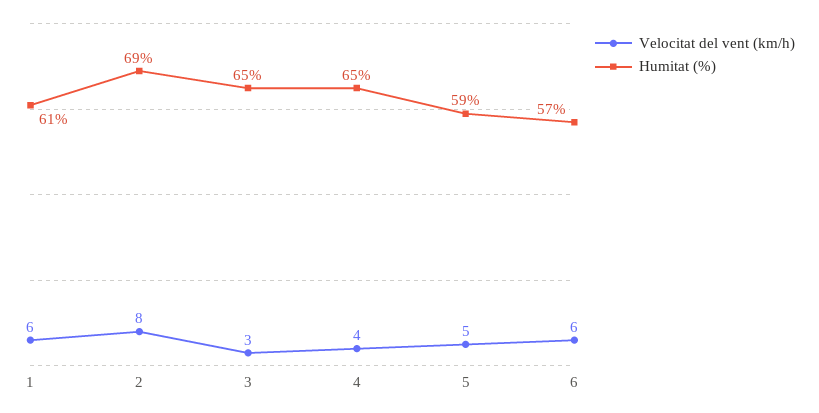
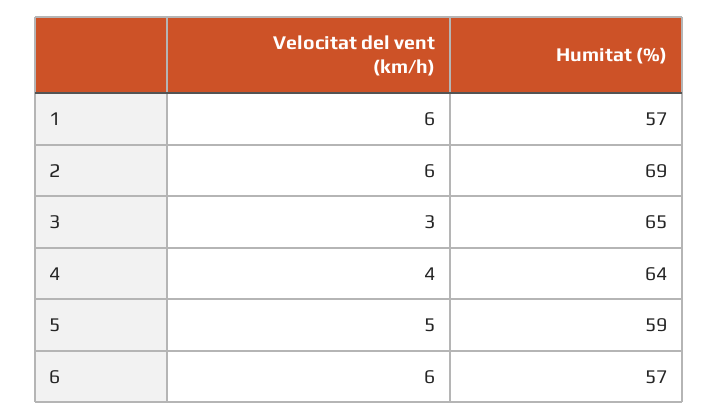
Humitat (%), 1: 61 -> 57
Velocitat del vent (km/h), 2: 8 -> 6
Humitat (%), 4: 65 -> 64

